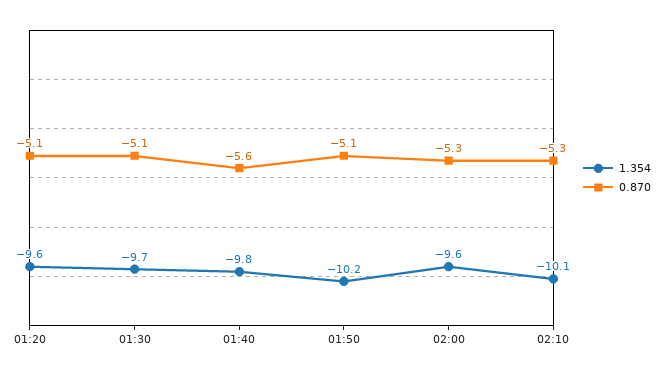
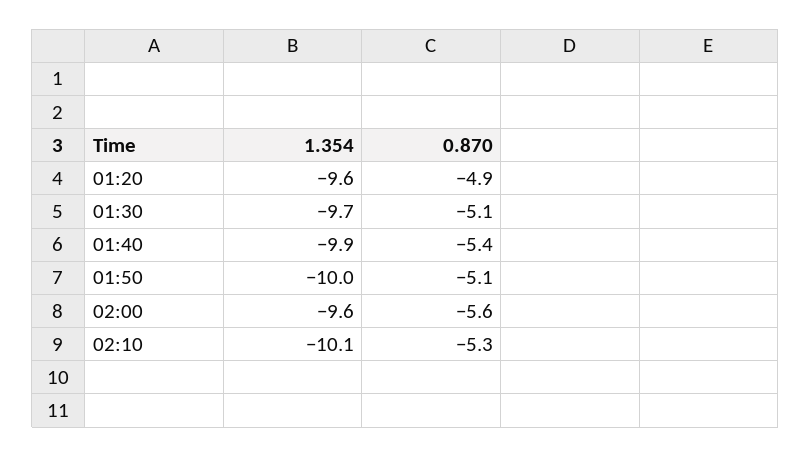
0.870, 01:20: -5.1 -> -4.9
1.354, 01:40: -9.8 -> -9.9
0.870, 01:40: -5.6 -> -5.4
1.354, 01:50: -10.2 -> -10
0.870, 02:00: -5.3 -> -5.6

